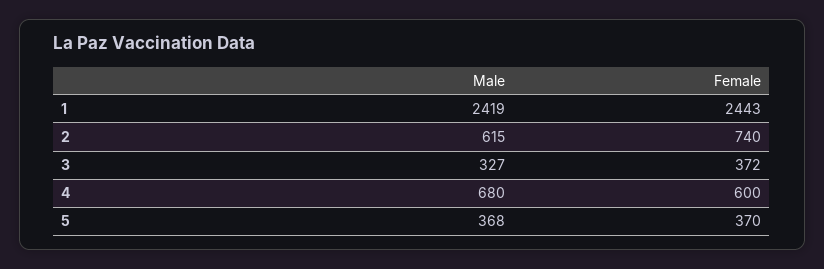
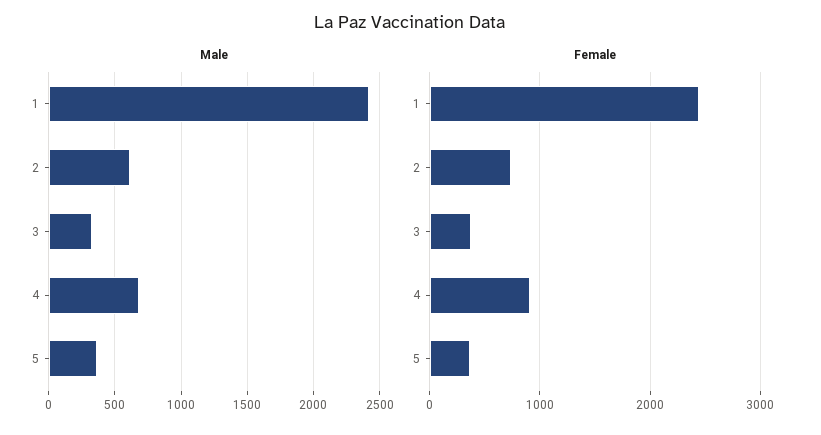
Female, 4: 600 -> 900

